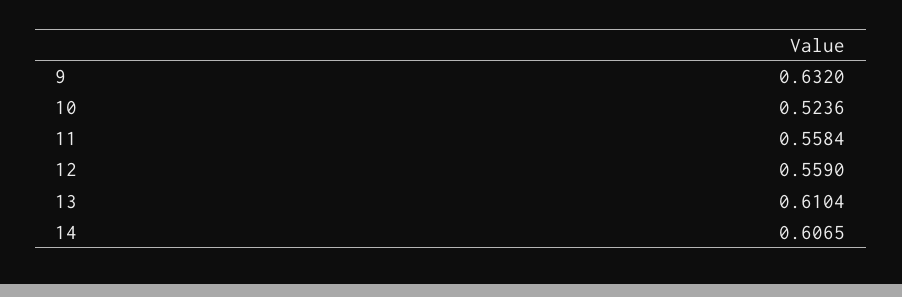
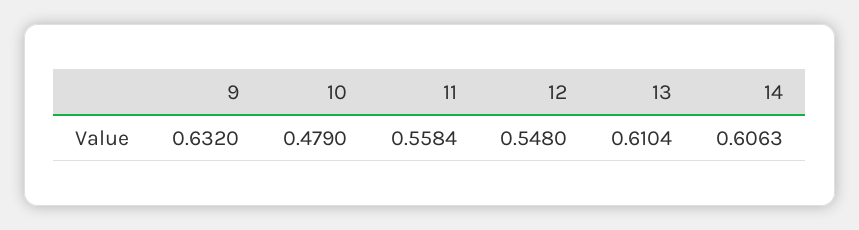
10: 0.5236 -> 0.479
12: 0.559 -> 0.548
14: 0.6065 -> 0.6063

